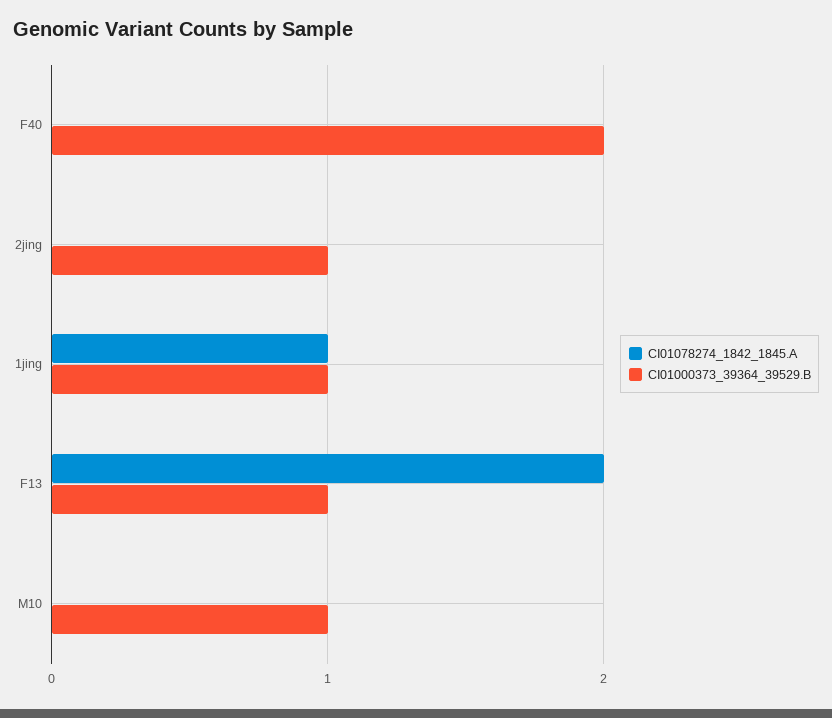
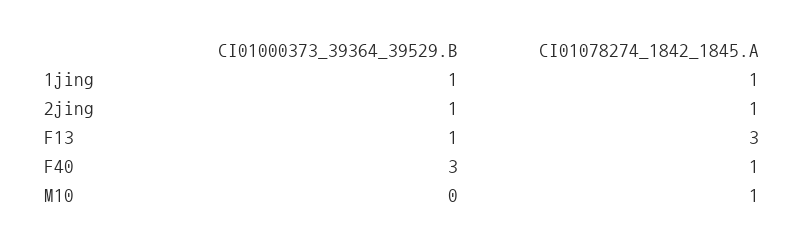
CI01078274_1842_1845.A, F40: 0 -> 1
CI01000373_39364_39529.B, F40: 2 -> 3
CI01078274_1842_1845.A, 2jing: 0 -> 1
CI01078274_1842_1845.A, F13: 2 -> 3
CI01078274_1842_1845.A, M10: 0 -> 1
CI01000373_39364_39529.B, M10: 1 -> 0

